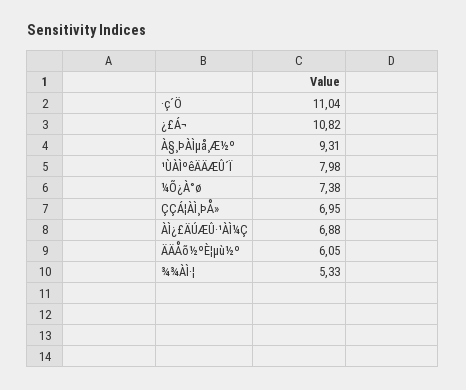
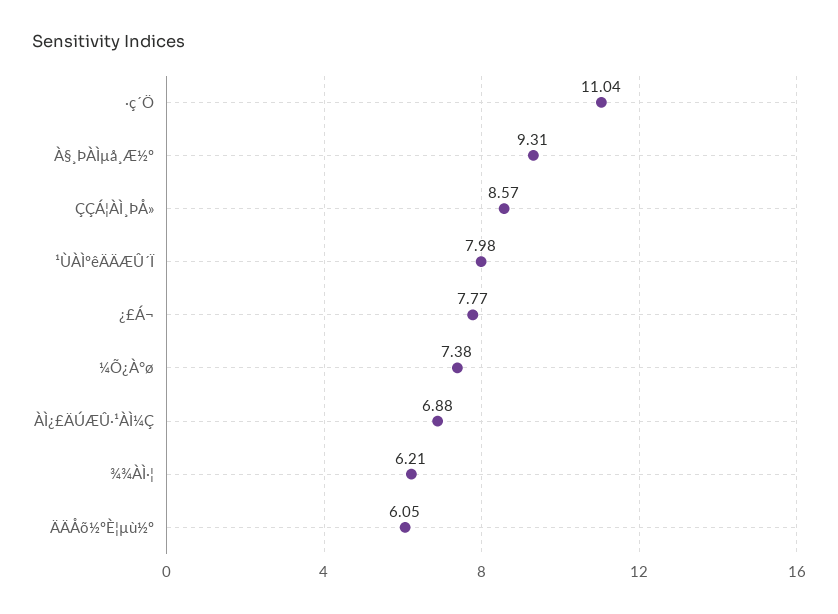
¿£Á¬: 10.82 -> 7.77
ÇÇÁ¦ÀÌ¸ÞÅ»: 6.95 -> 8.57
¾¾ÀÌ·¦: 5.33 -> 6.21

